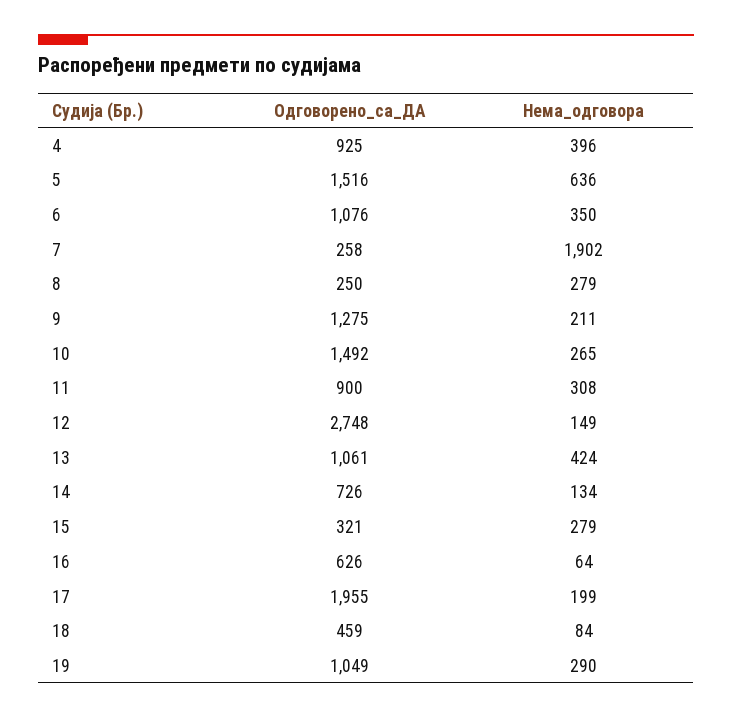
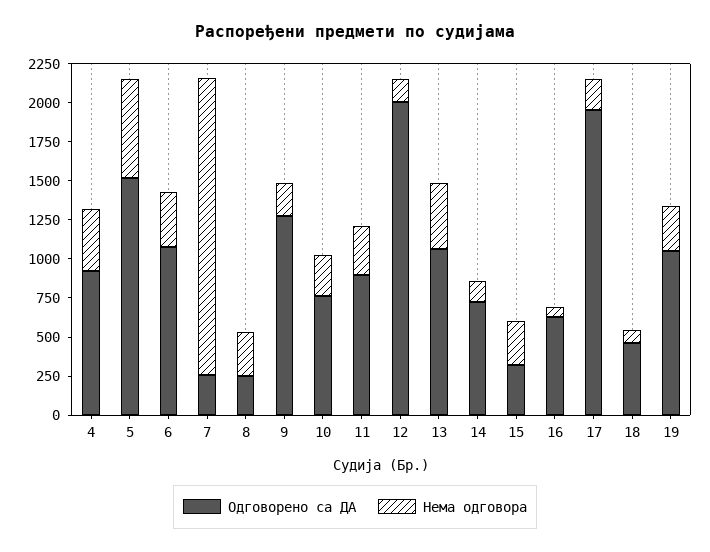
Одговорено_са_ДА, 10: 1492 -> 750
Одговорено_са_ДА, 12: 2748 -> 2000

